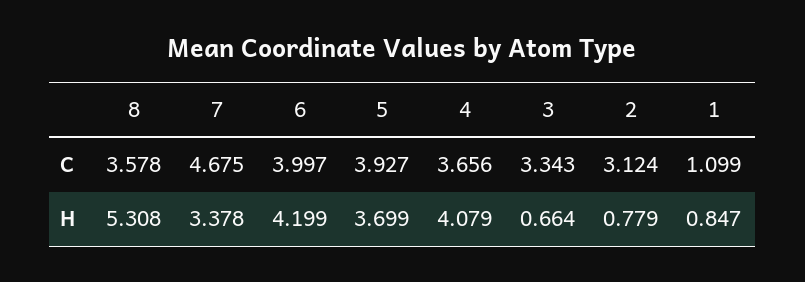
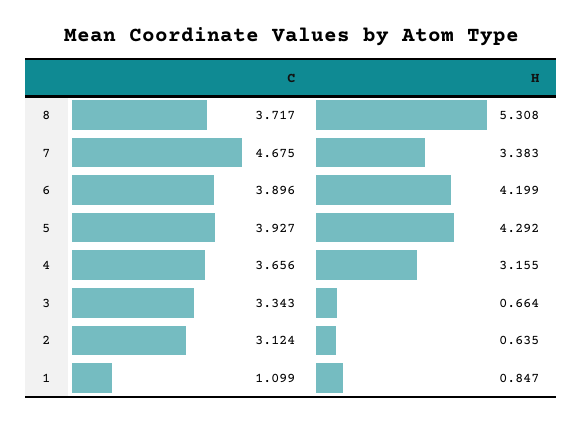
8, C: 3.578 -> 3.717
6, C: 3.997 -> 3.896
7, H: 3.378 -> 3.383
5, H: 3.699 -> 4.292
4, H: 4.079 -> 3.155
2, H: 0.779 -> 0.635

